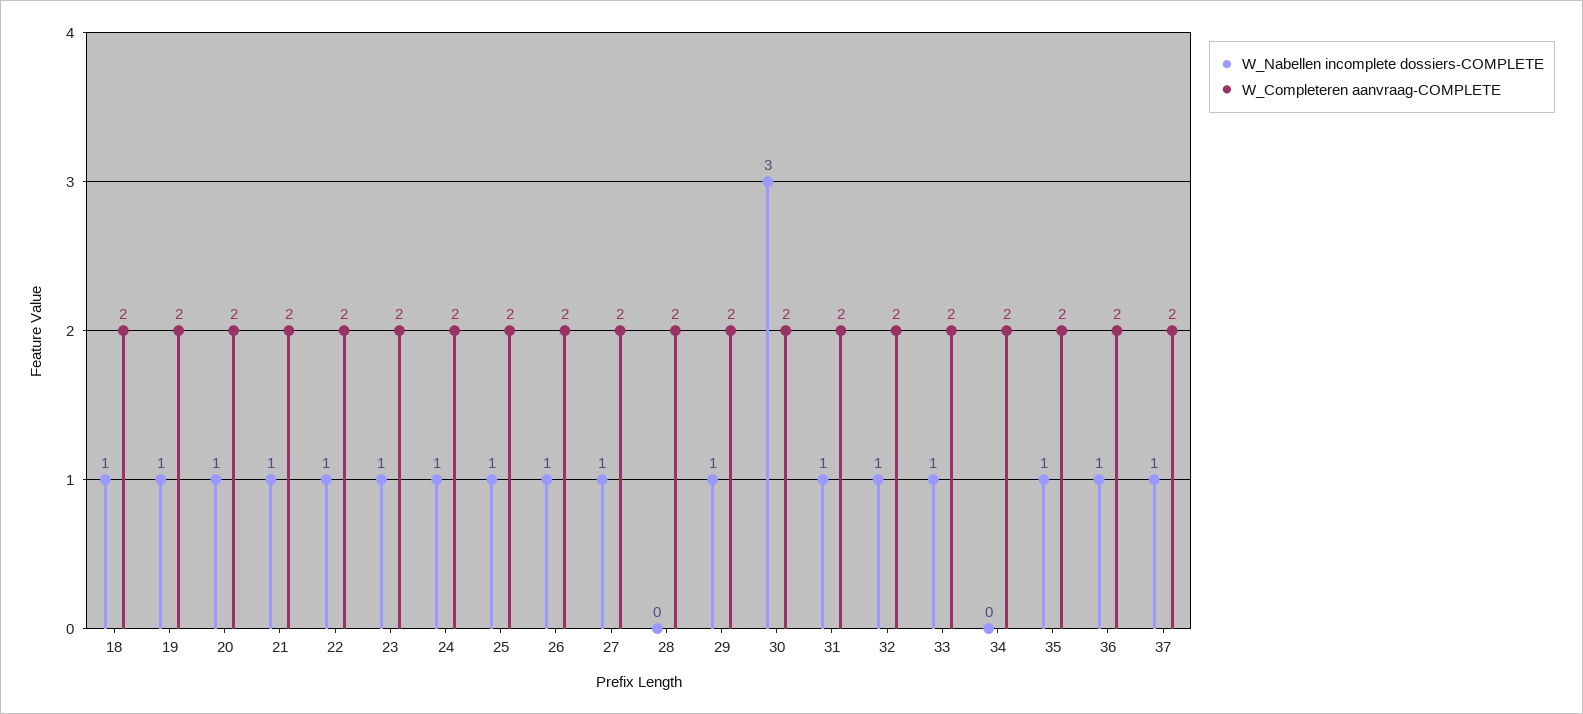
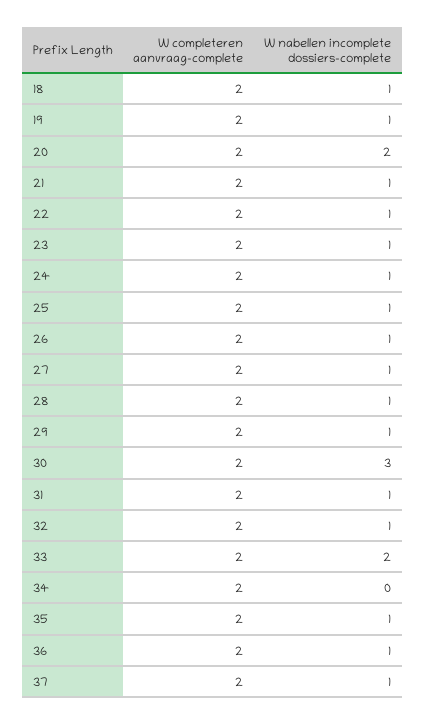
W_Nabellen incomplete dossiers-COMPLETE, 20: 1 -> 2
W_Nabellen incomplete dossiers-COMPLETE, 28: 0 -> 1
W_Nabellen incomplete dossiers-COMPLETE, 33: 1 -> 2

